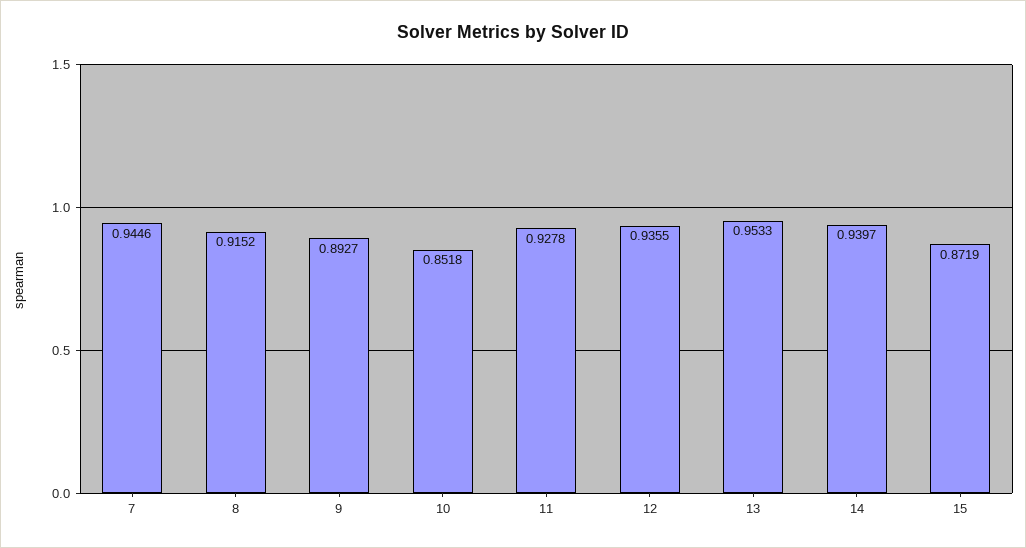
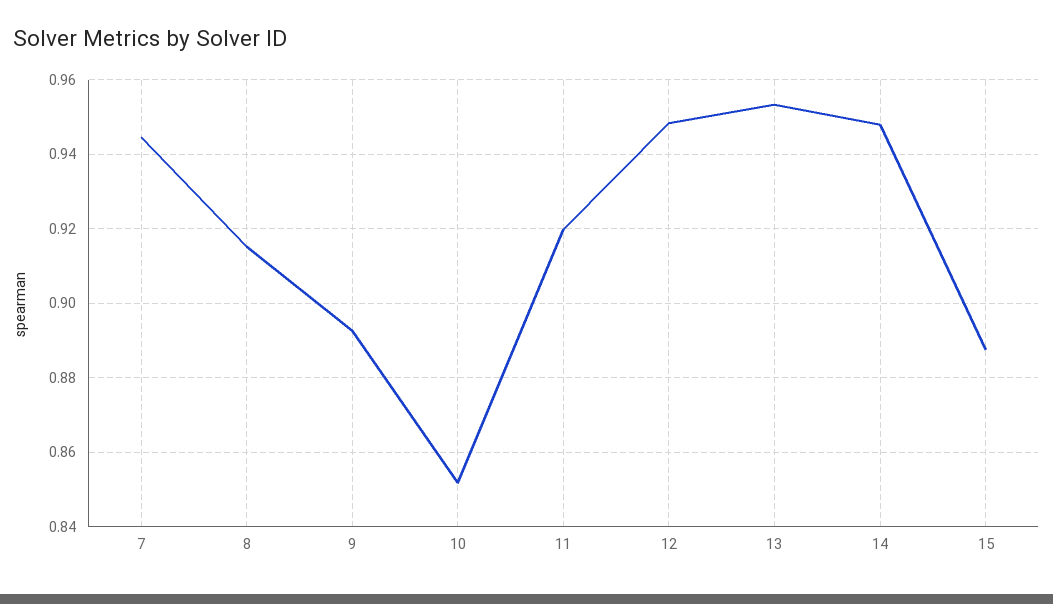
11: 0.9278 -> 0.92
12: 0.9355 -> 0.948
14: 0.9397 -> 0.948
15: 0.8719 -> 0.888

